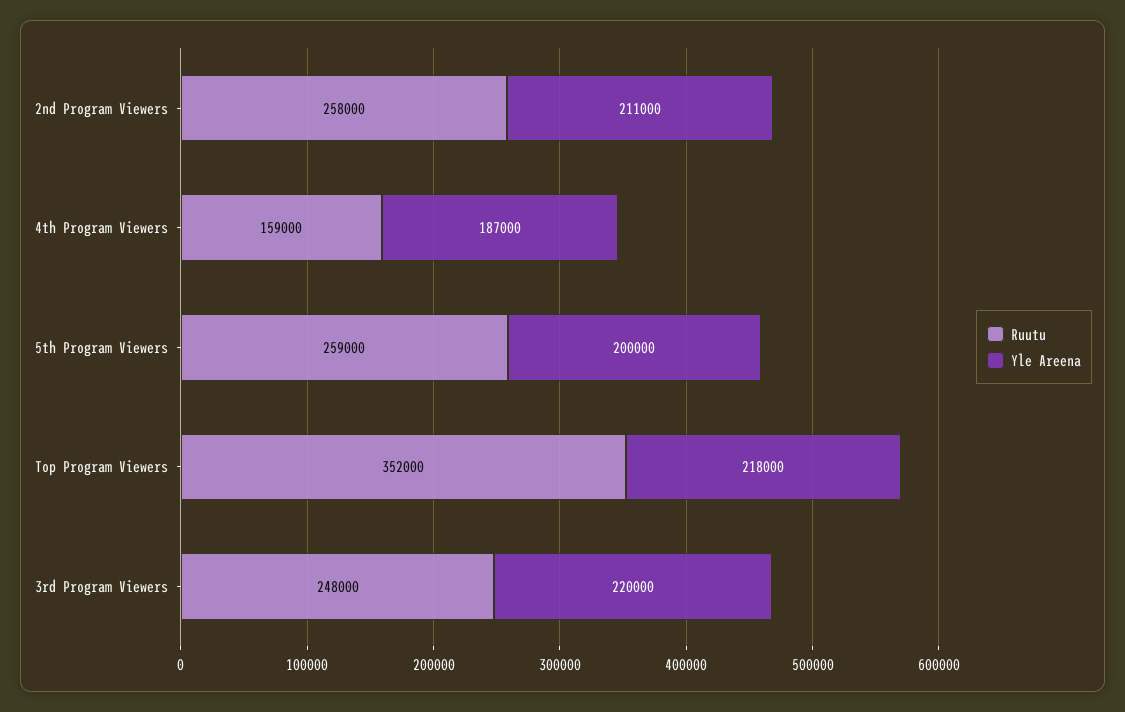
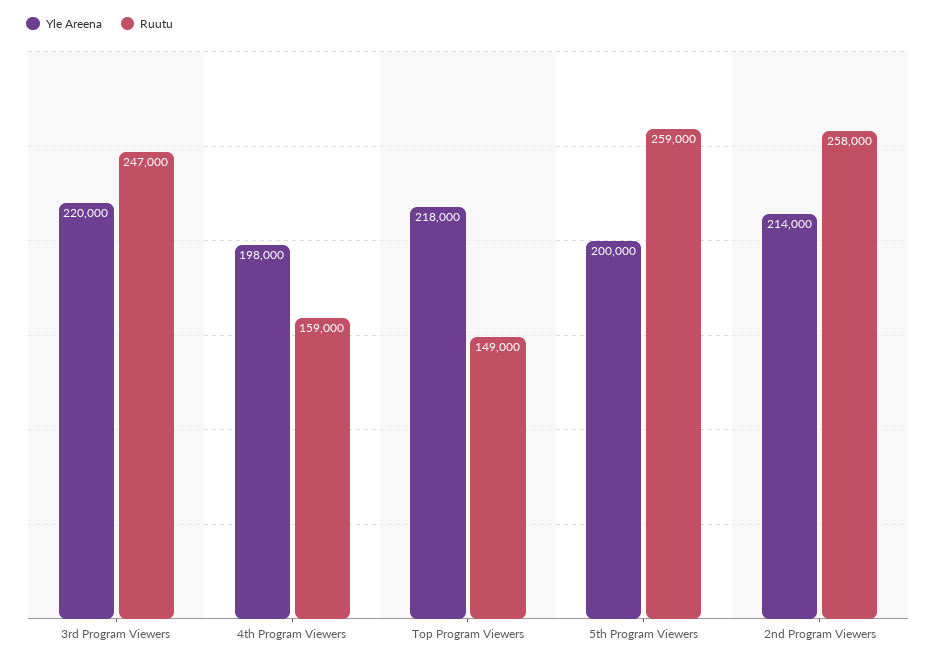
Yle Areena, 2nd Program Viewers: 211000 -> 214000
Yle Areena, 4th Program Viewers: 187000 -> 198000
Ruutu, Top Program Viewers: 352000 -> 149000
Ruutu, 3rd Program Viewers: 248000 -> 247000

